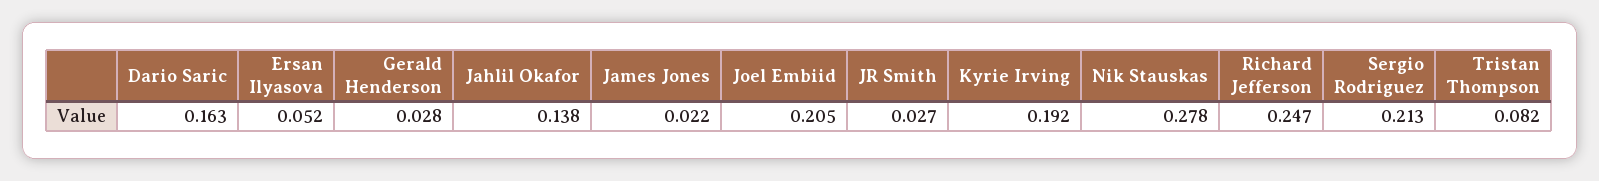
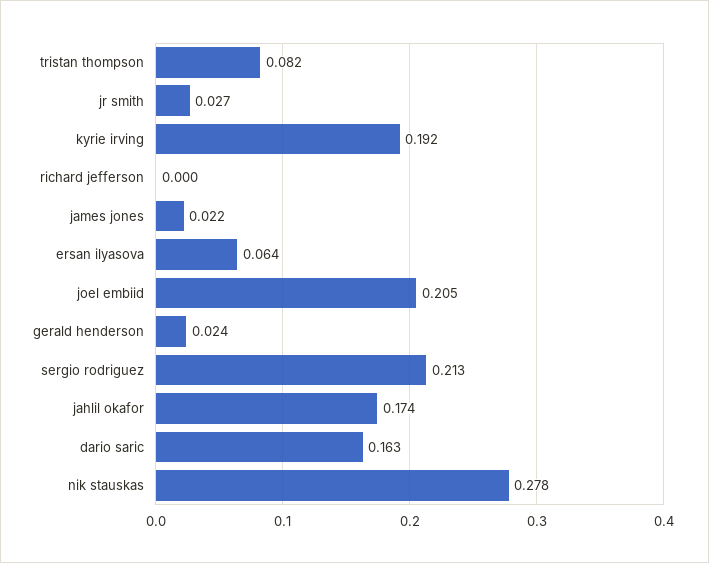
Ersan Ilyasova: 0.052 -> 0.064
Gerald Henderson: 0.028 -> 0.024
Jahlil Okafor: 0.138 -> 0.174
Richard Jefferson: 0.247 -> 0

